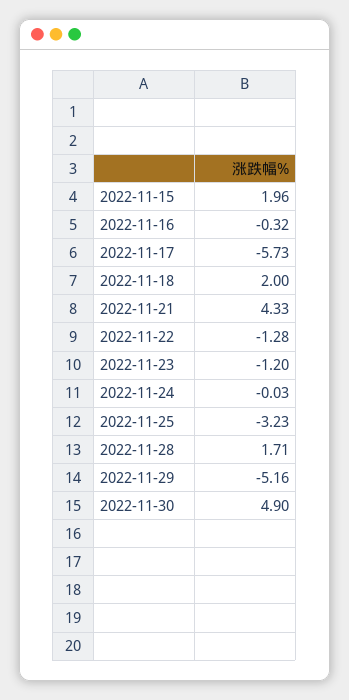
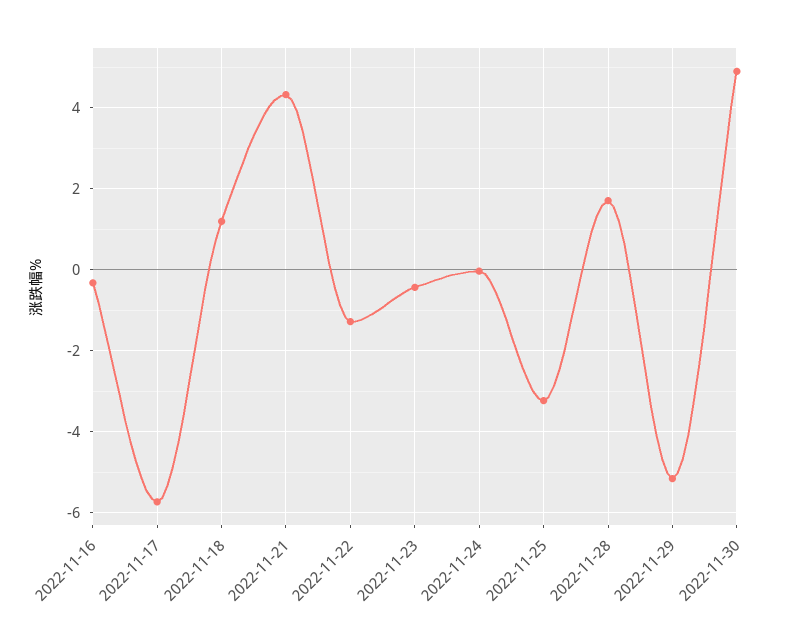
2022-11-15: 1.96 -> none
2022-11-18: 2 -> 1.2
2022-11-23: -1.2 -> -0.4

